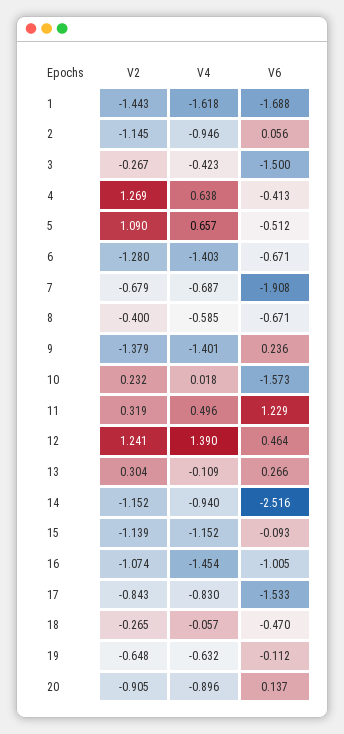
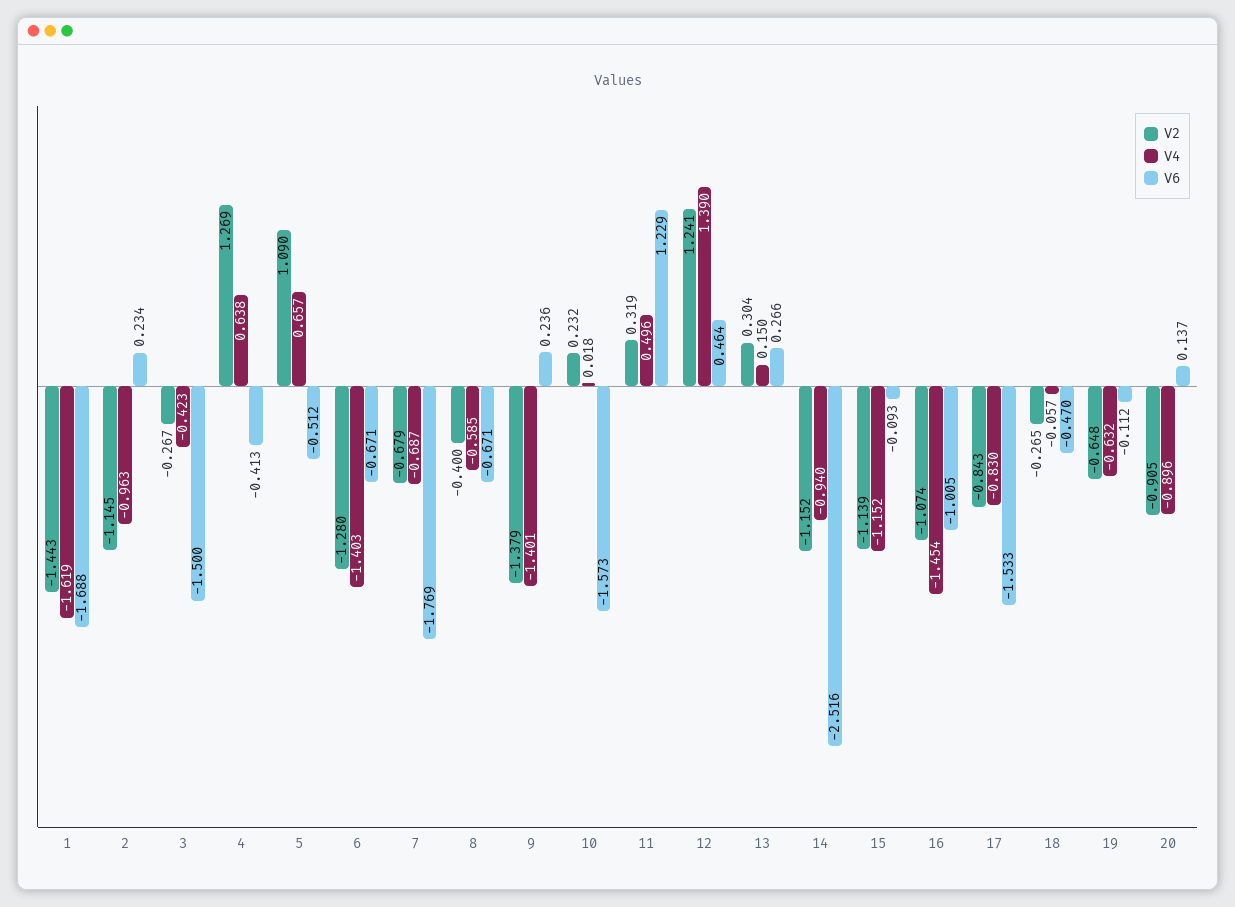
V4, 1: -1.618 -> -1.619
V4, 2: -0.946 -> -0.963
V6, 2: 0.056 -> 0.234
V6, 7: -1.908 -> -1.769
V4, 13: -0.109 -> 0.15

